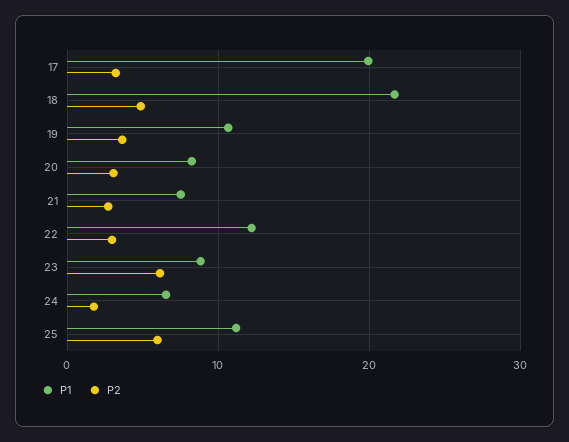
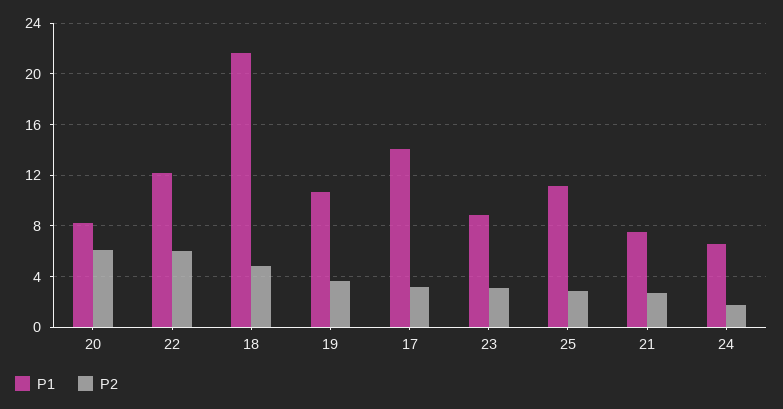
P1, 17: 20 -> 14
P2, 20: 3 -> 6
P2, 22: 3 -> 6
P2, 23: 6 -> 3
P2, 25: 6 -> 3

